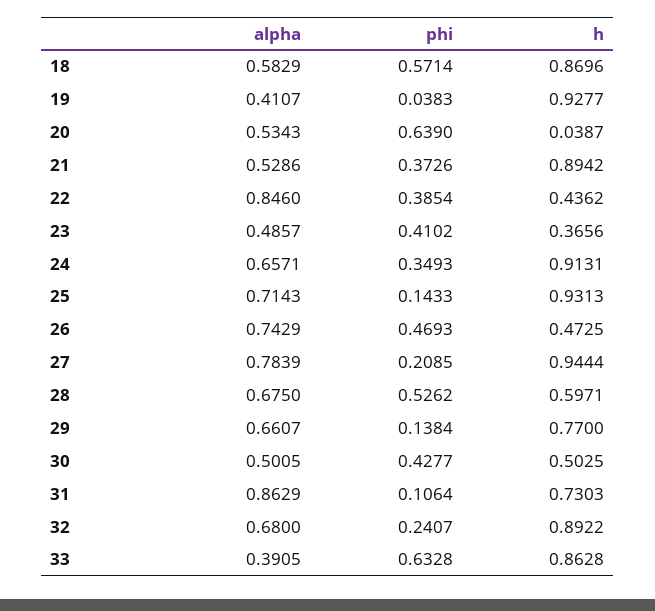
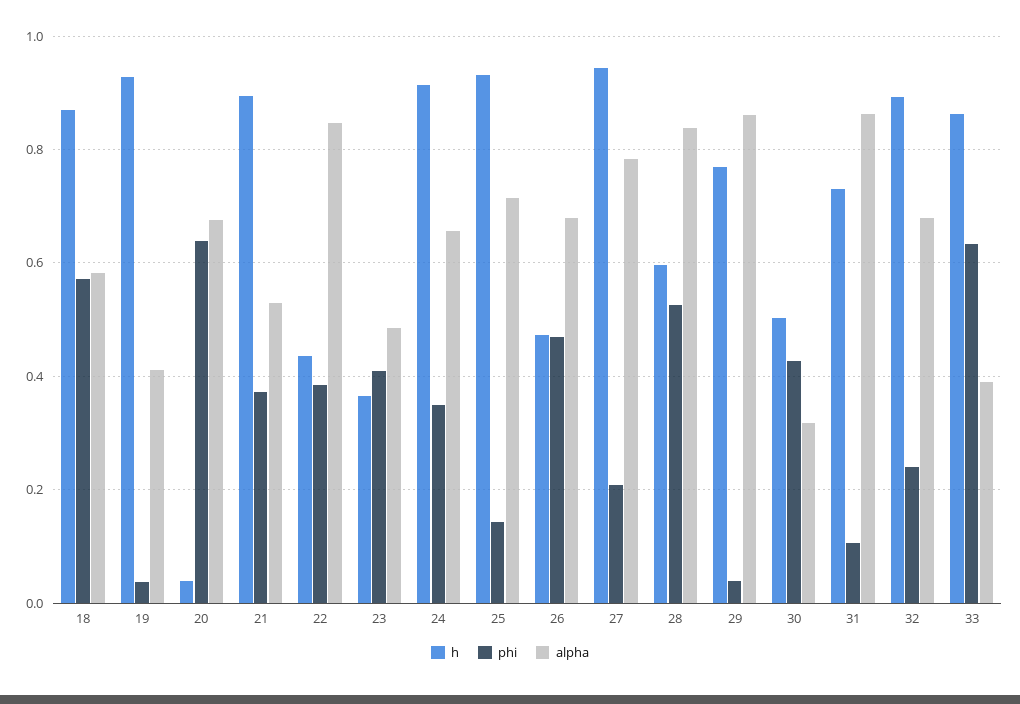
alpha, 20: 0.5343 -> 0.68
alpha, 26: 0.7429 -> 0.68
alpha, 28: 0.675 -> 0.84
alpha, 29: 0.6607 -> 0.86
phi, 29: 0.1384 -> 0.04
alpha, 30: 0.5005 -> 0.32

